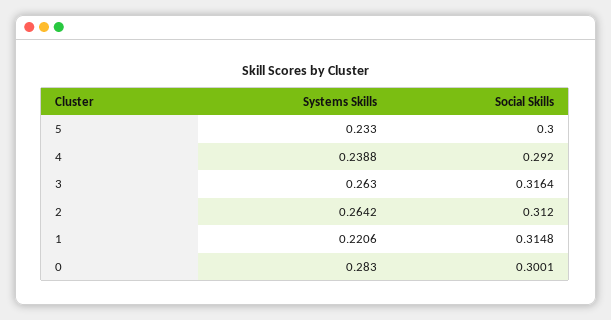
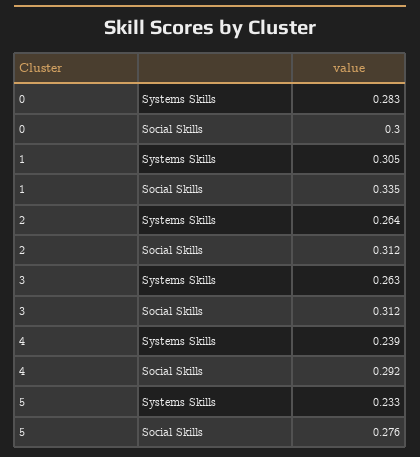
Social Skills, 5: 0.3 -> 0.276
Social Skills, 3: 0.3164 -> 0.312
Systems Skills, 1: 0.2206 -> 0.305
Social Skills, 1: 0.3148 -> 0.335

